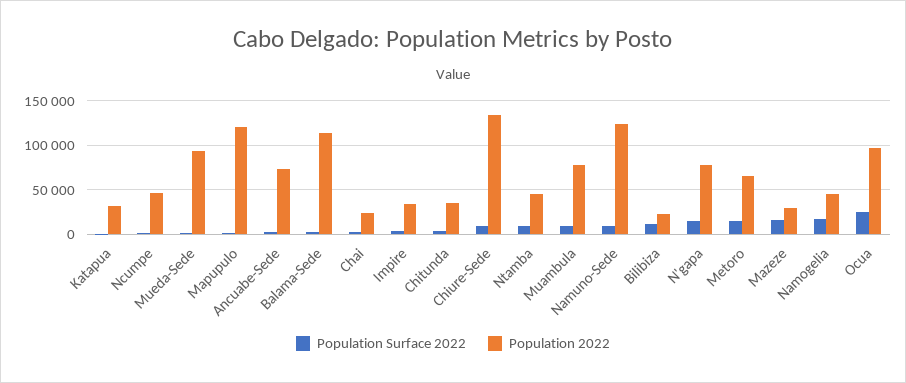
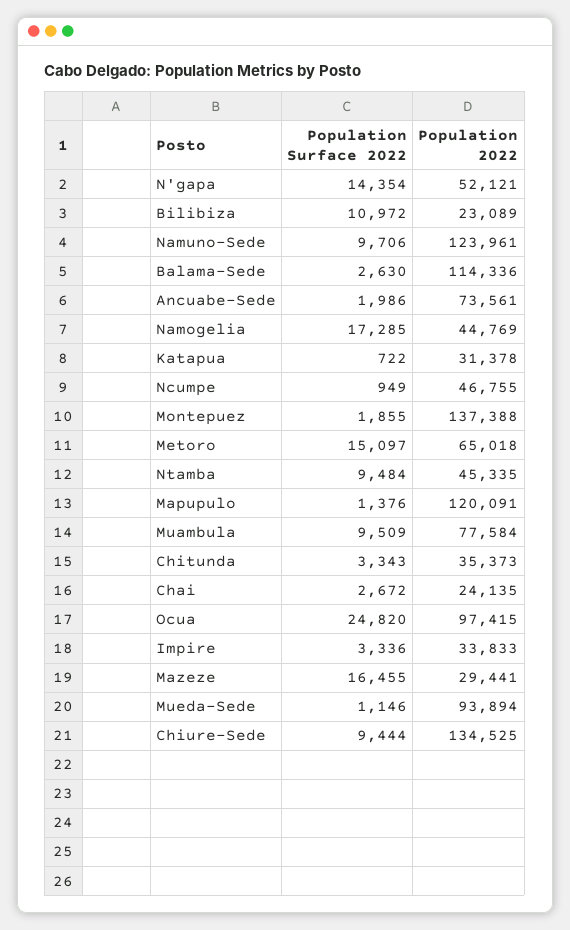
Population 2022, N'gapa: 80000 -> 52121
Population Surface 2022, Montepuez: none -> 1855
Population 2022, Montepuez: none -> 137388

